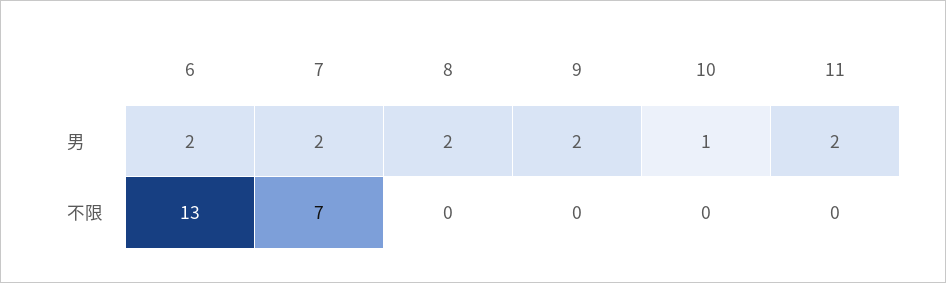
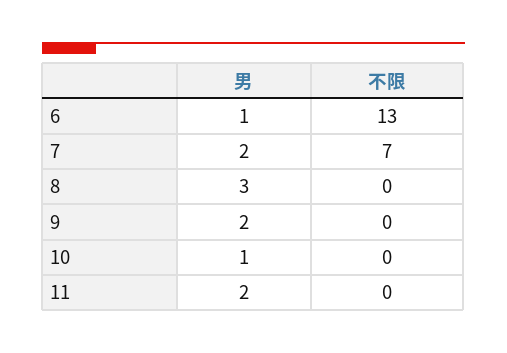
6, 男: 2 -> 1
8, 男: 2 -> 3

